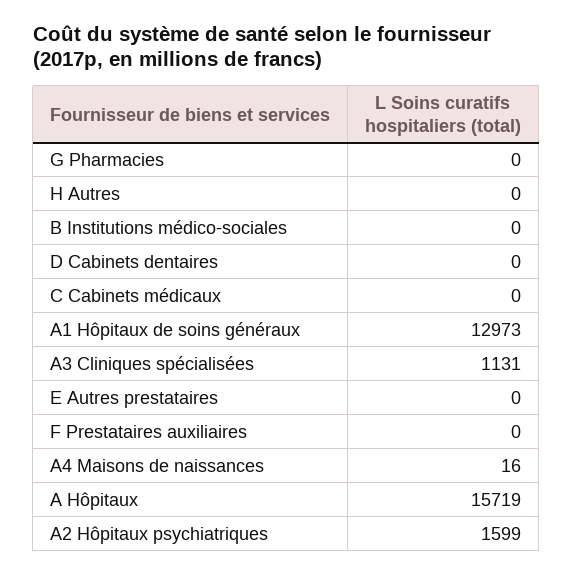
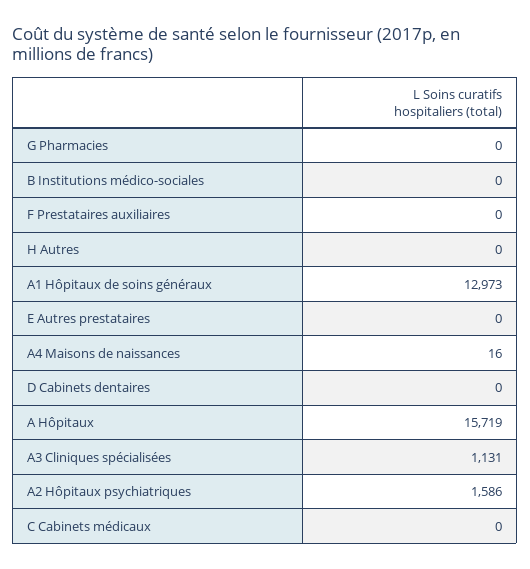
A2 Hôpitaux psychiatriques: 1599 -> 1586

